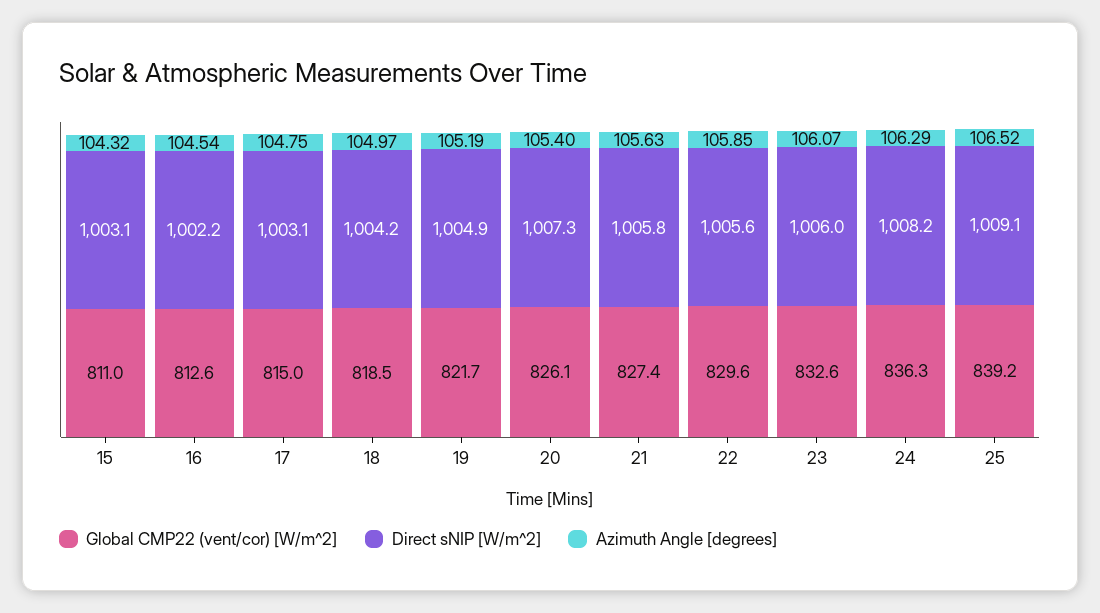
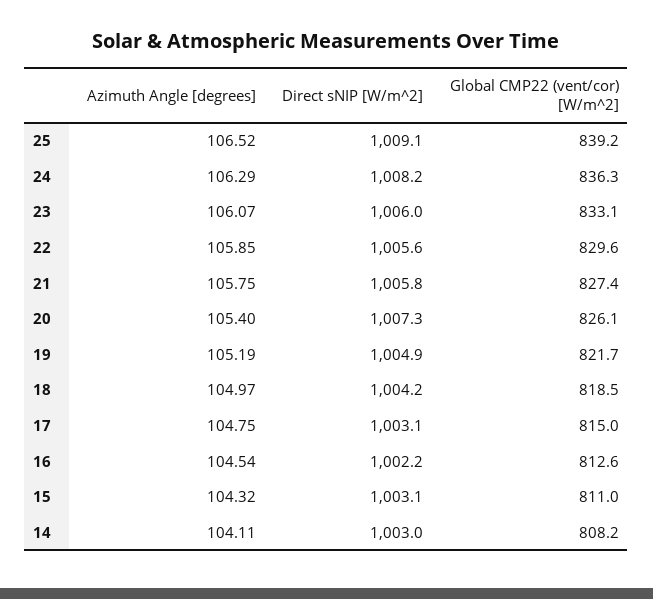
Azimuth Angle [degrees], 21: 105.63 -> 105.75
Global CMP22 (vent/cor) [W/m^2], 23: 832.6 -> 833.1
Azimuth Angle [degrees], 14: none -> 104.11
Direct sNIP [W/m^2], 14: none -> 1003
Global CMP22 (vent/cor) [W/m^2], 14: none -> 808.2

